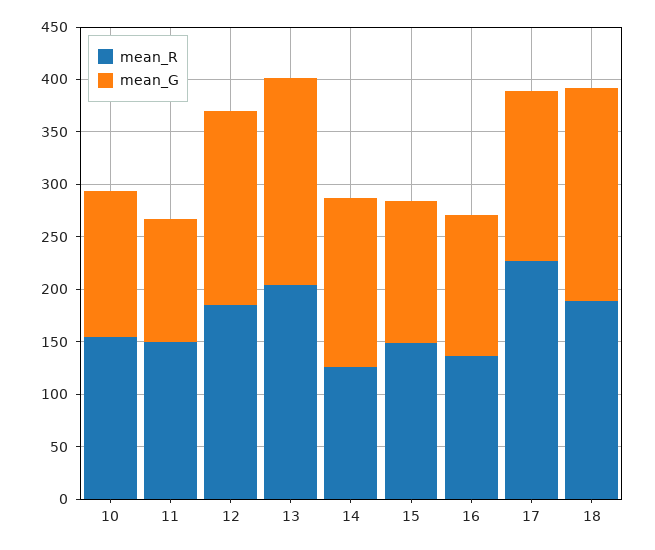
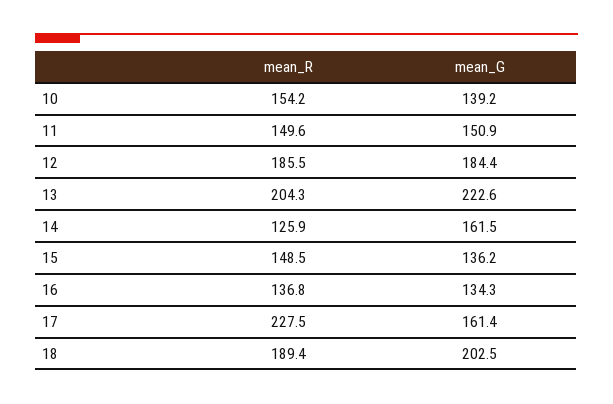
mean_G, 11: 120 -> 150.9
mean_G, 13: 200 -> 222.6

